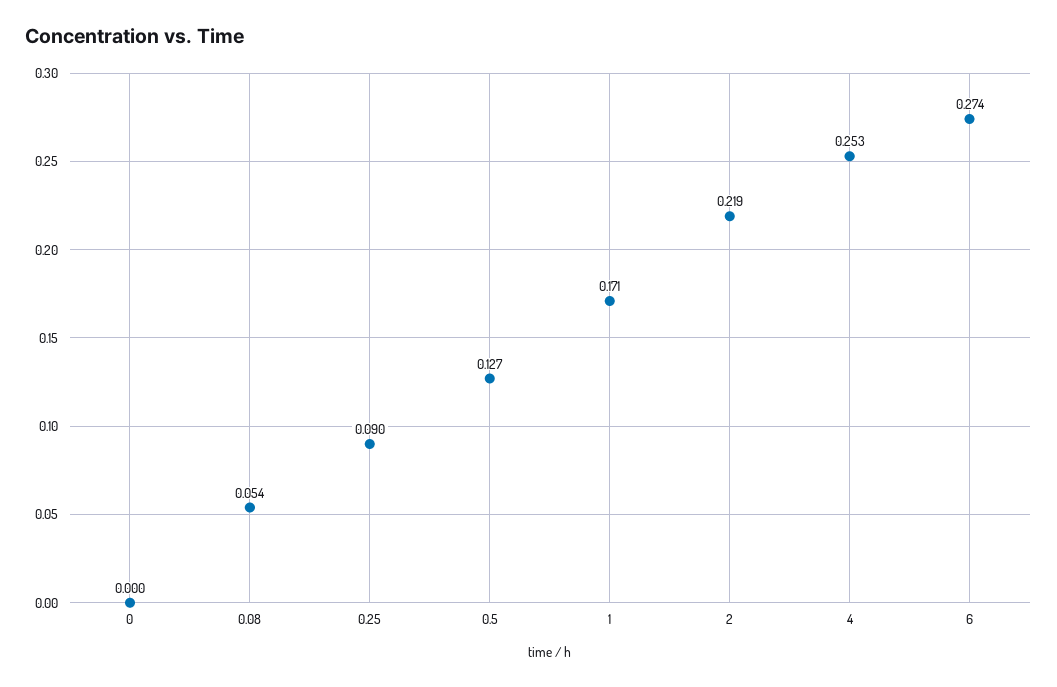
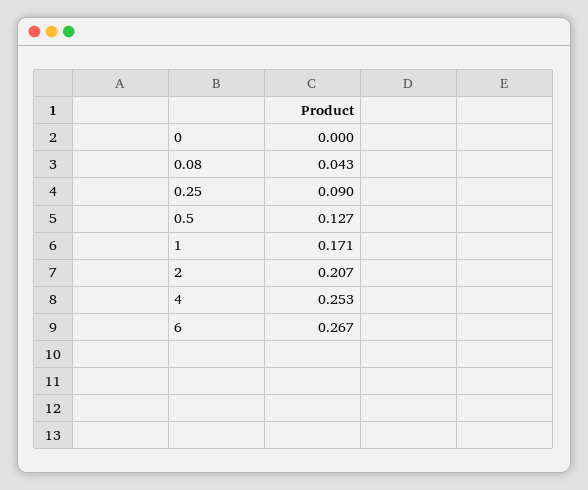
0.08: 0.054 -> 0.043
2: 0.219 -> 0.207
6: 0.274 -> 0.267

